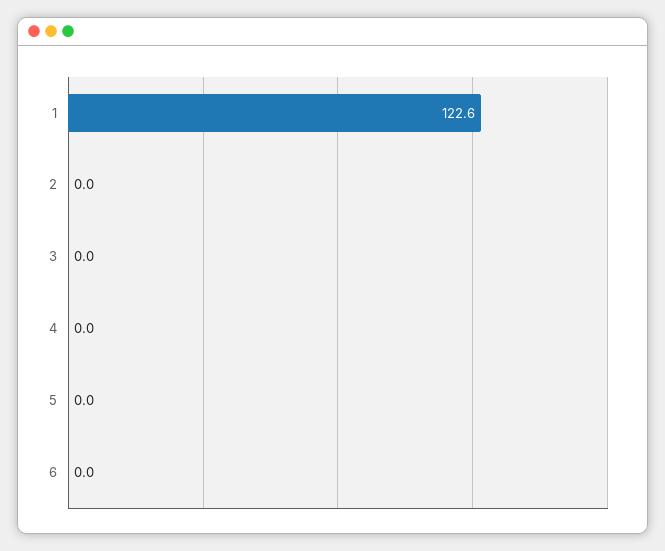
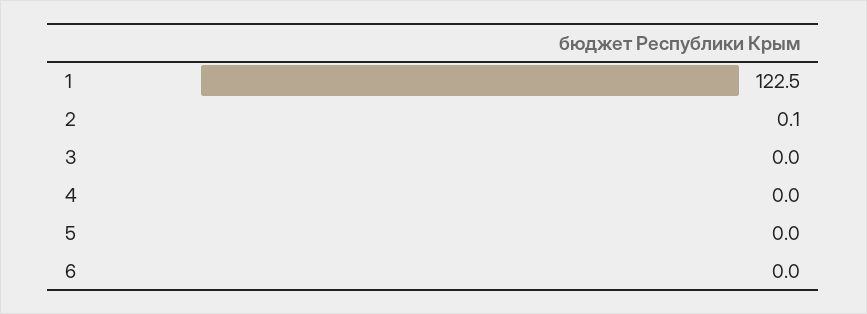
1: 122.6 -> 122.5
2: 0 -> 0.1

